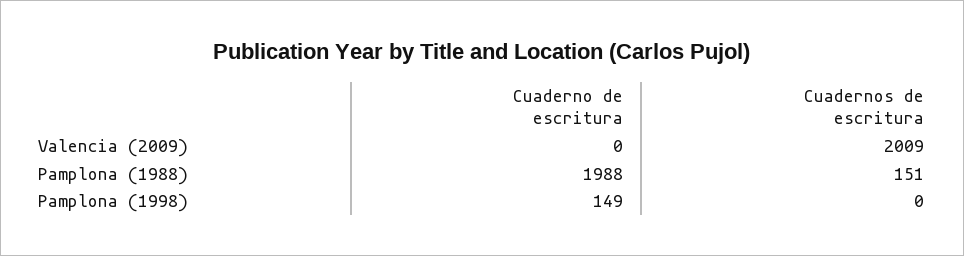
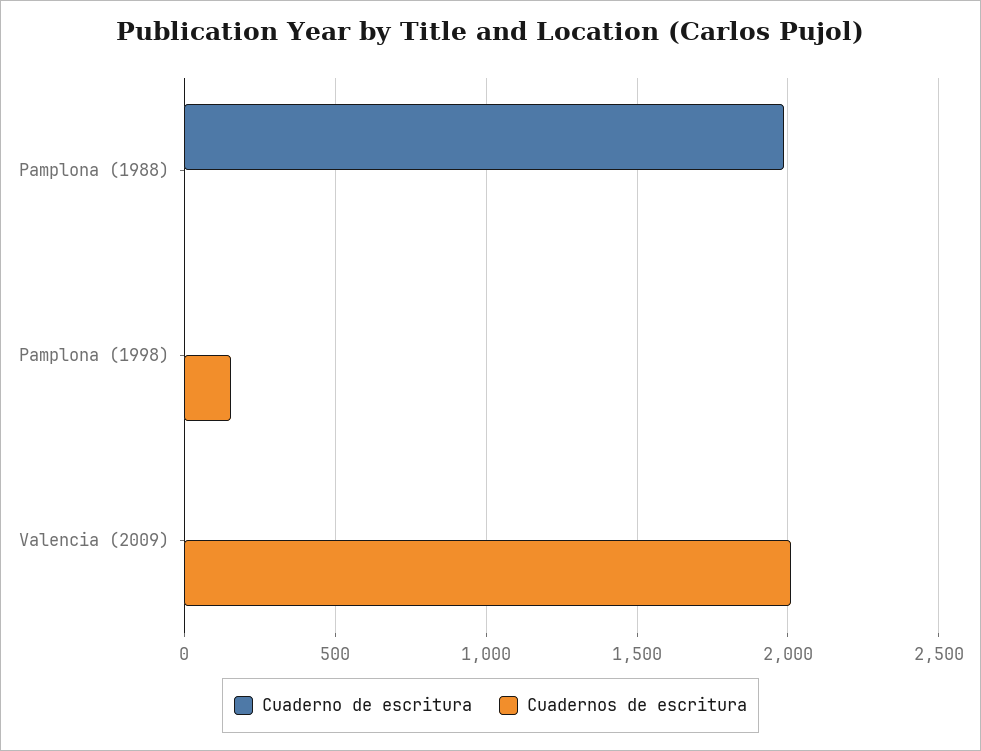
Cuadernos de escritura, Pamplona (1988): 151 -> 0
Cuaderno de escritura, Pamplona (1998): 149 -> 0
Cuadernos de escritura, Pamplona (1998): 0 -> 150

